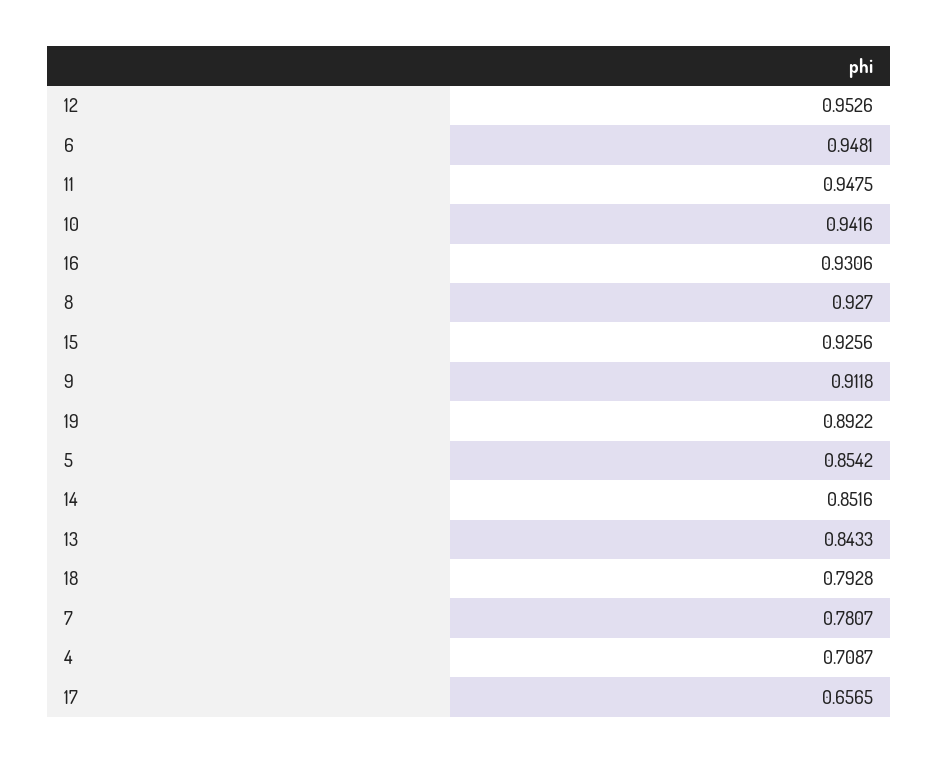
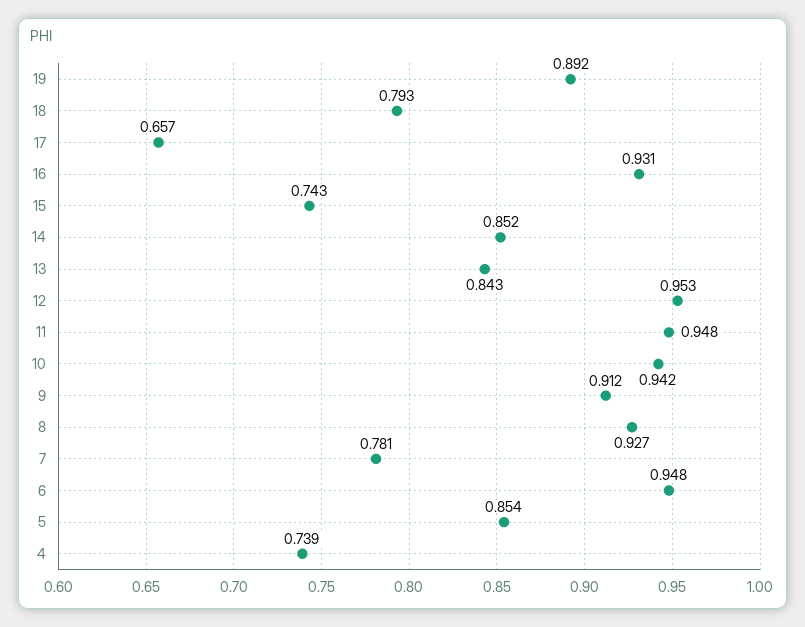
15: 0.9256 -> 0.743
4: 0.7087 -> 0.739

